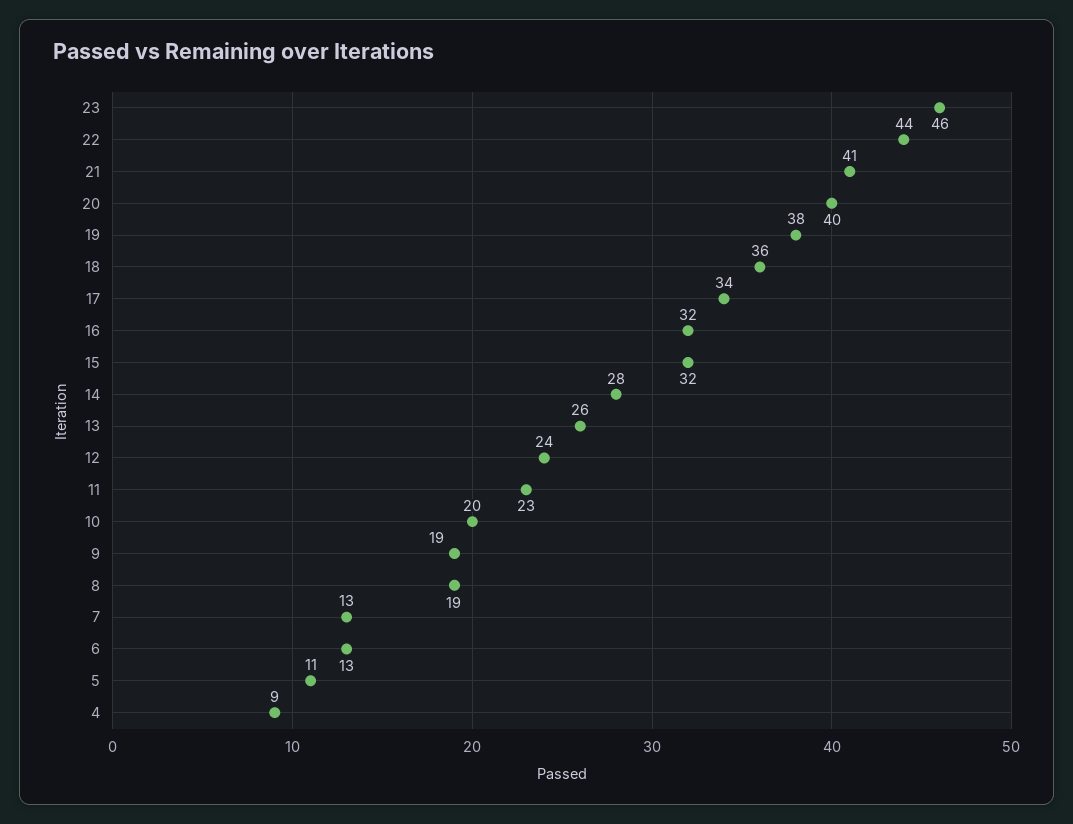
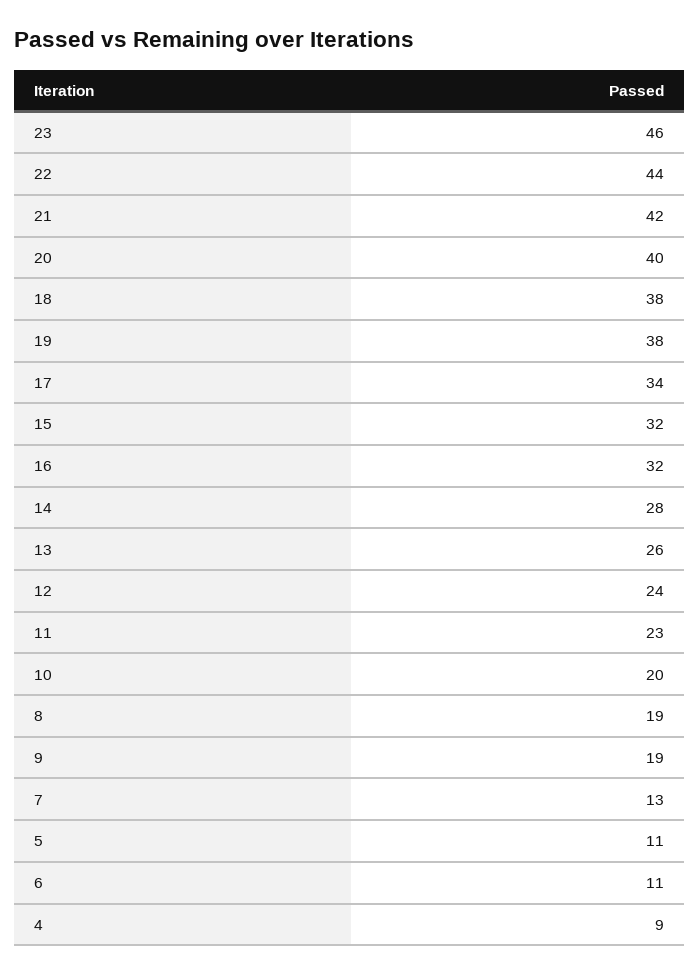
21: 41 -> 42
18: 36 -> 38
6: 13 -> 11

